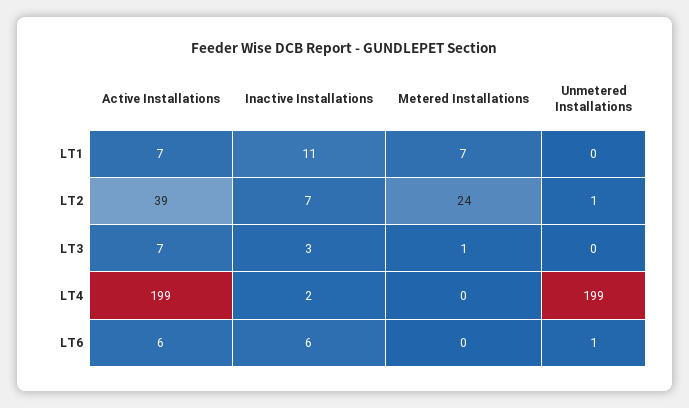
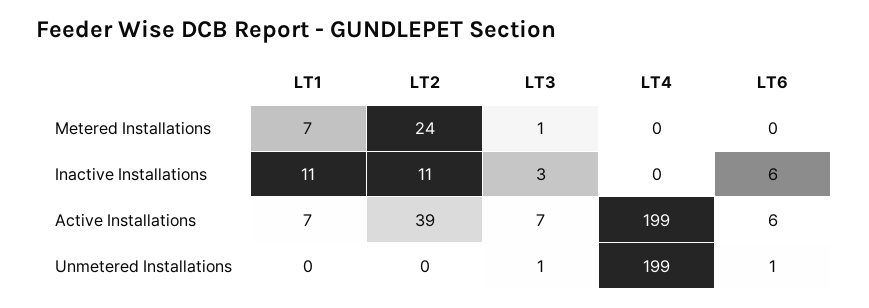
Inactive Installations, LT2: 7 -> 11
Unmetered Installations, LT2: 1 -> 0
Unmetered Installations, LT3: 0 -> 1
Inactive Installations, LT4: 2 -> 0

